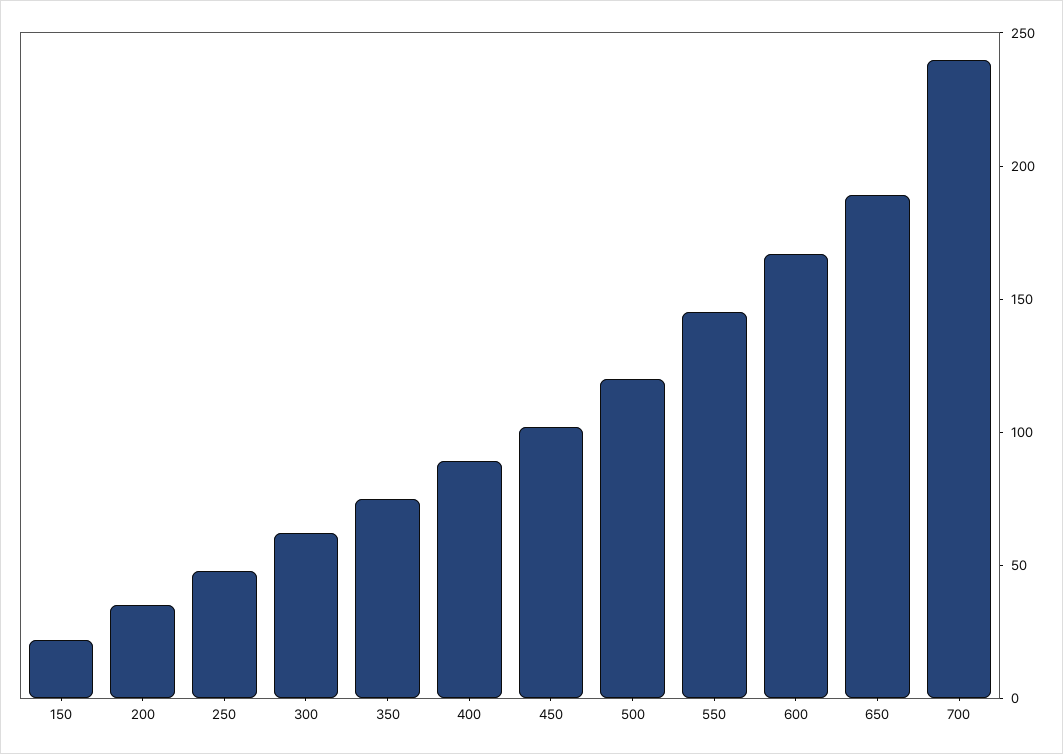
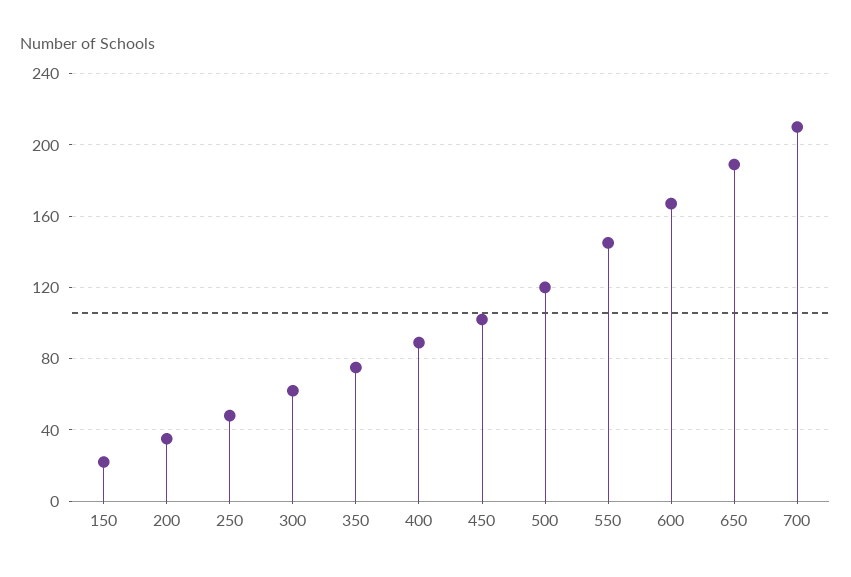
700: 240 -> 210

